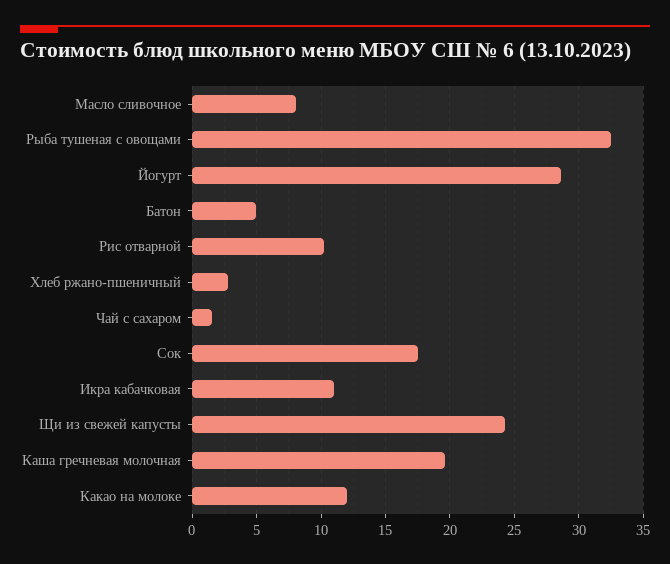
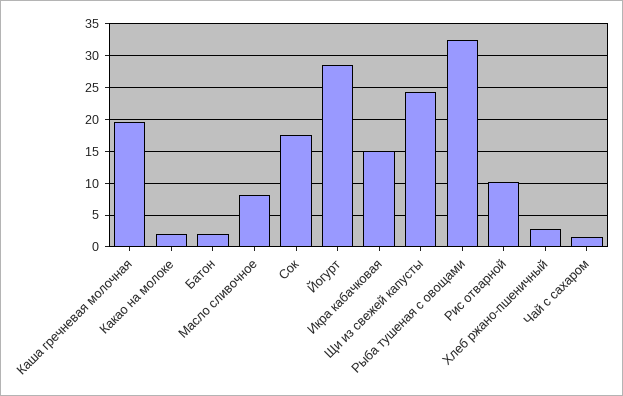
Батон: 5 -> 2
Икра кабачковая: 11 -> 15
Какао на молоке: 12 -> 2

